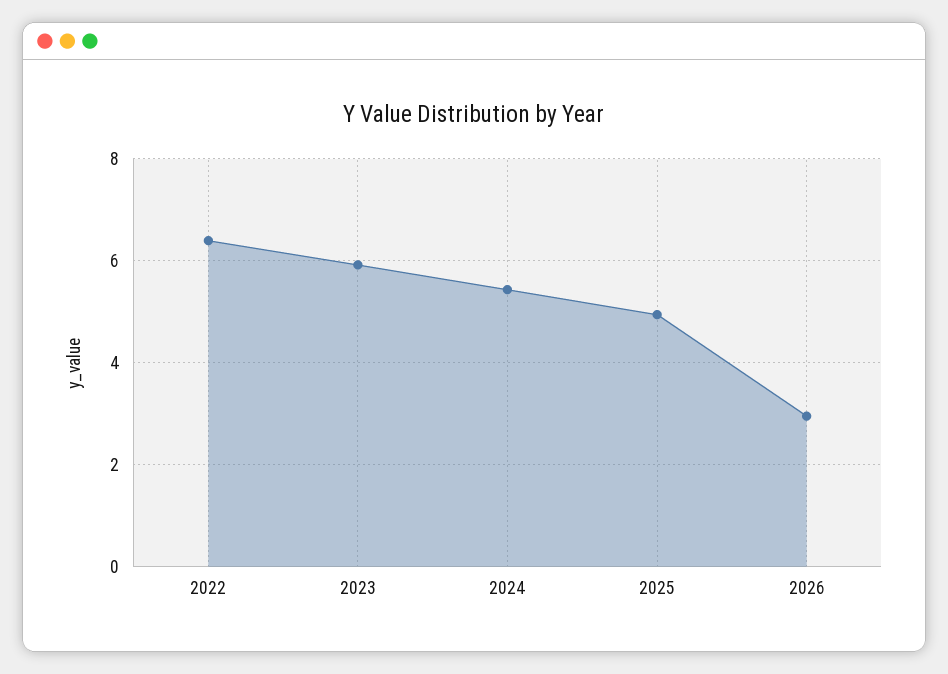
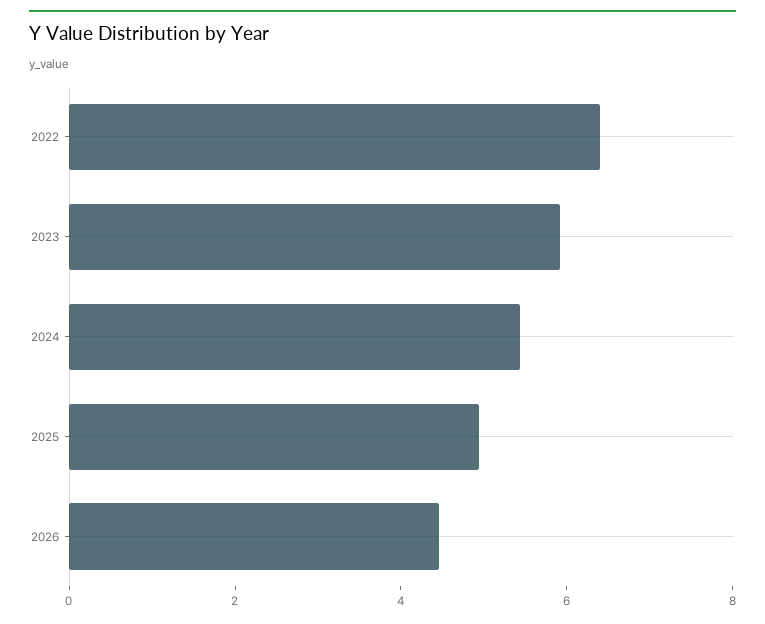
2026: 3 -> 4.5

